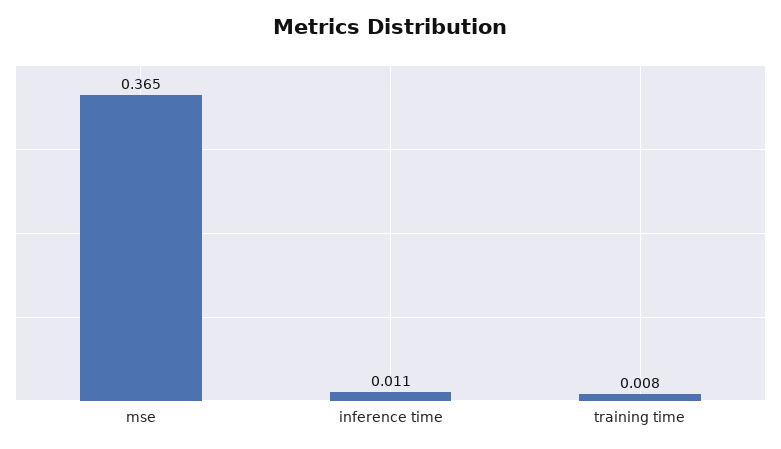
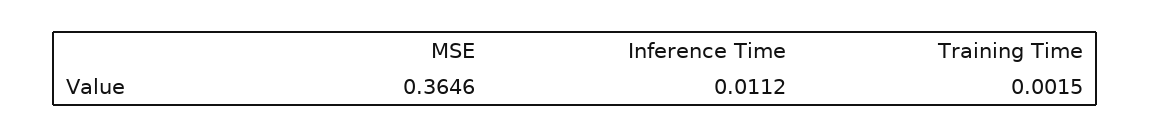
training time: 0.008 -> 0.0015

